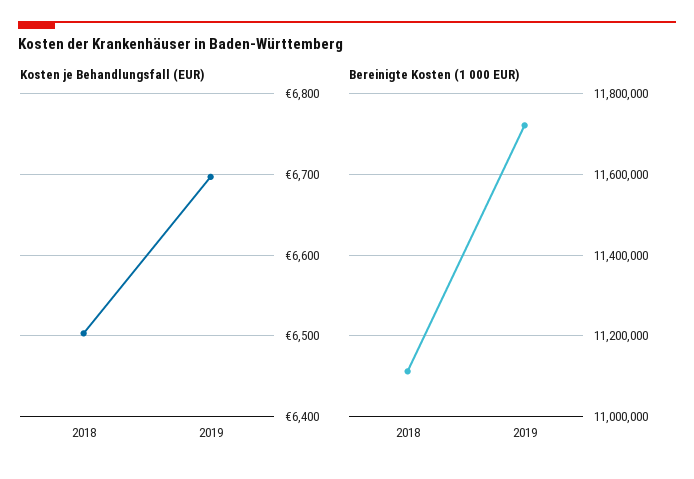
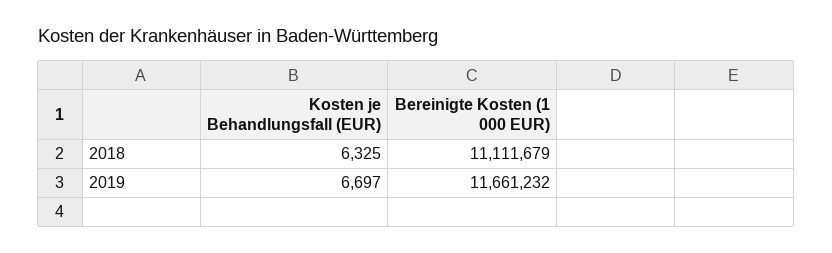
Kosten je Behandlungsfall (EUR), 2018: 6500 -> 6325
Bereinigte Kosten (1 000 EUR), 2019: 11720000 -> 11661232

